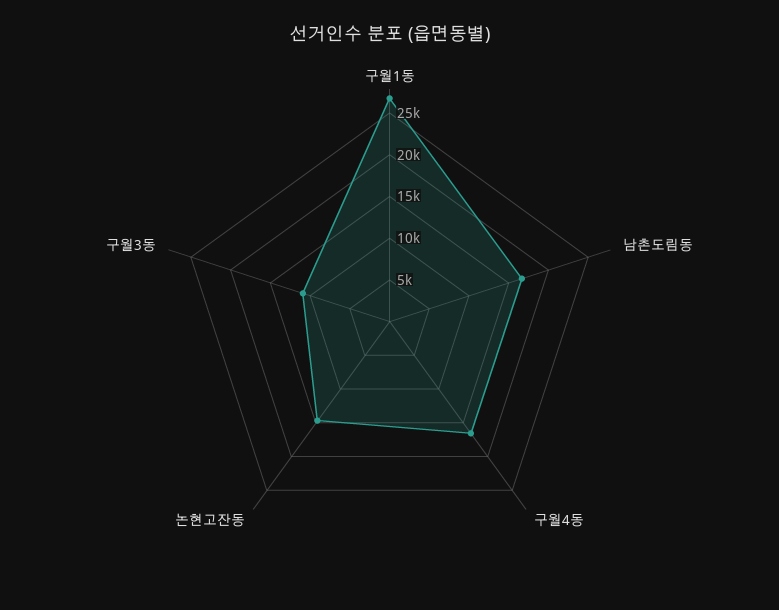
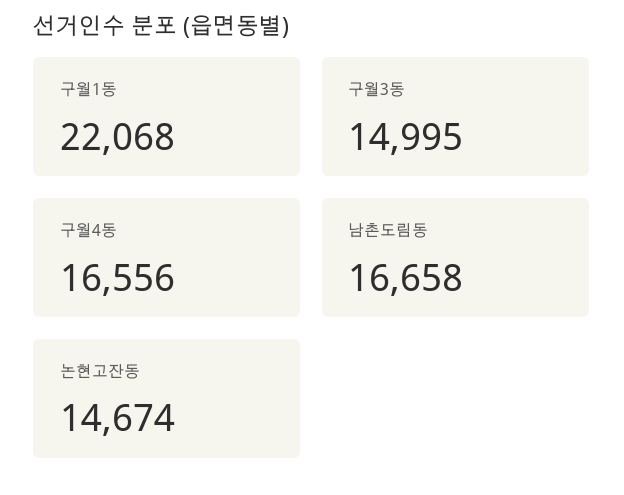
구월1동: 27000 -> 22068
구월3동: 11000 -> 14995

